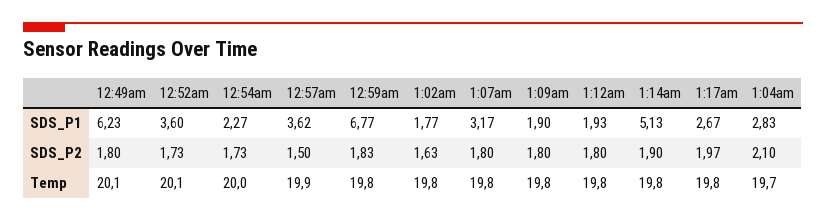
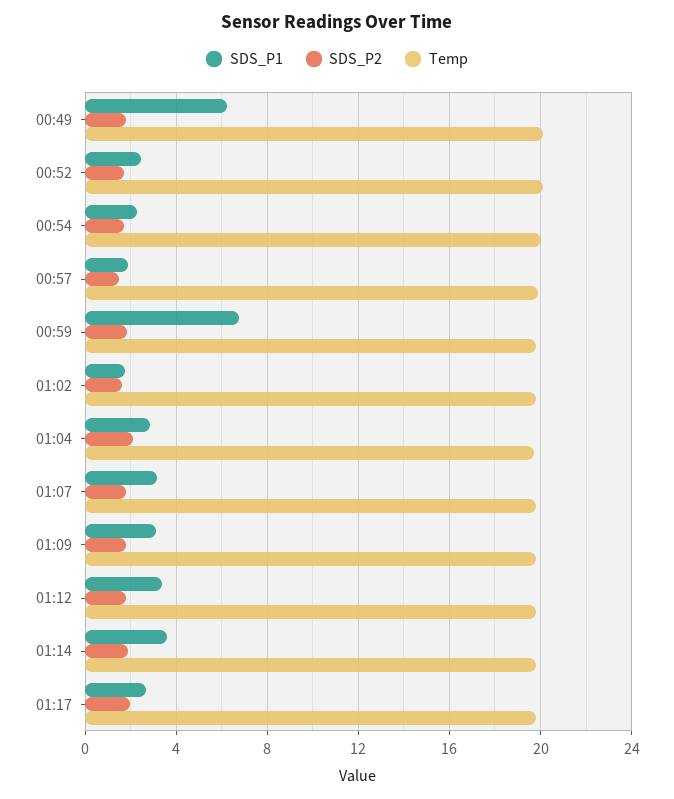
SDS_P1, 12:52am: 3.6 -> 2.5
SDS_P1, 12:57am: 3.62 -> 2
SDS_P1, 1:09am: 1.9 -> 3
SDS_P1, 1:12am: 1.93 -> 3.5
SDS_P1, 1:14am: 5.13 -> 3.5

